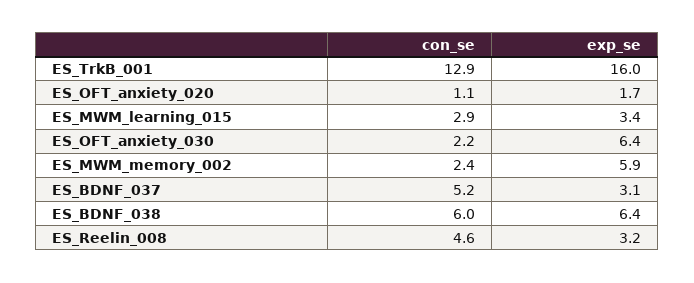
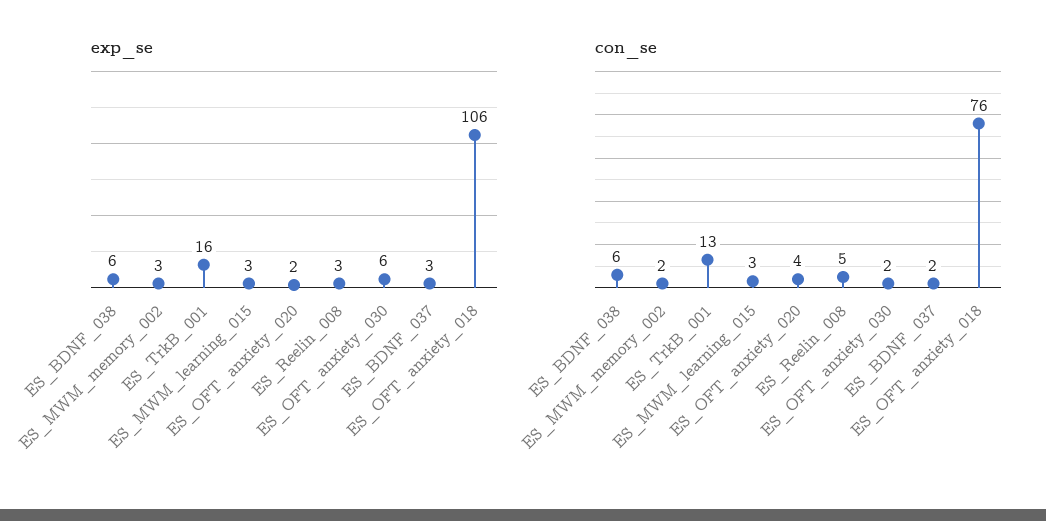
con_se, ES_OFT_anxiety_020: 1.1 -> 4
exp_se, ES_MWM_memory_002: 5.9 -> 3
con_se, ES_BDNF_037: 5.2 -> 2
exp_se, ES_OFT_anxiety_018: none -> 106
con_se, ES_OFT_anxiety_018: none -> 76

